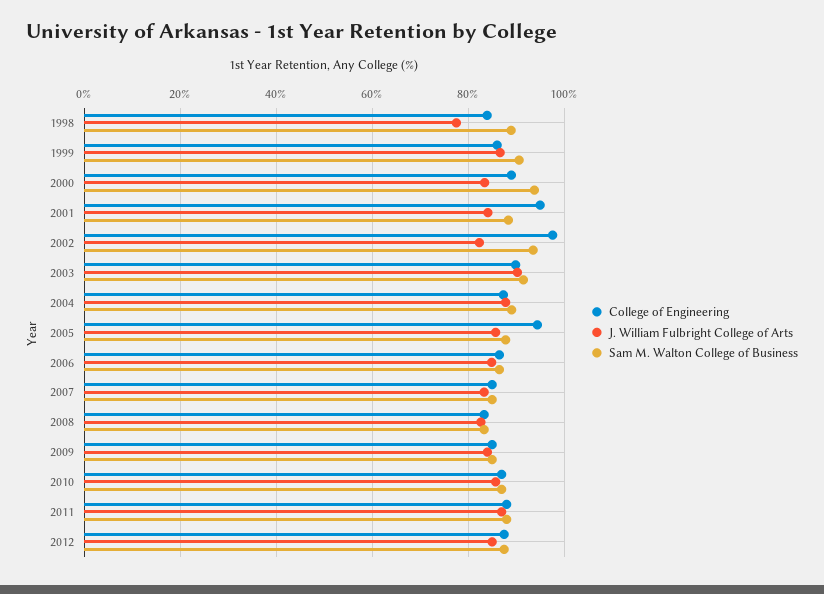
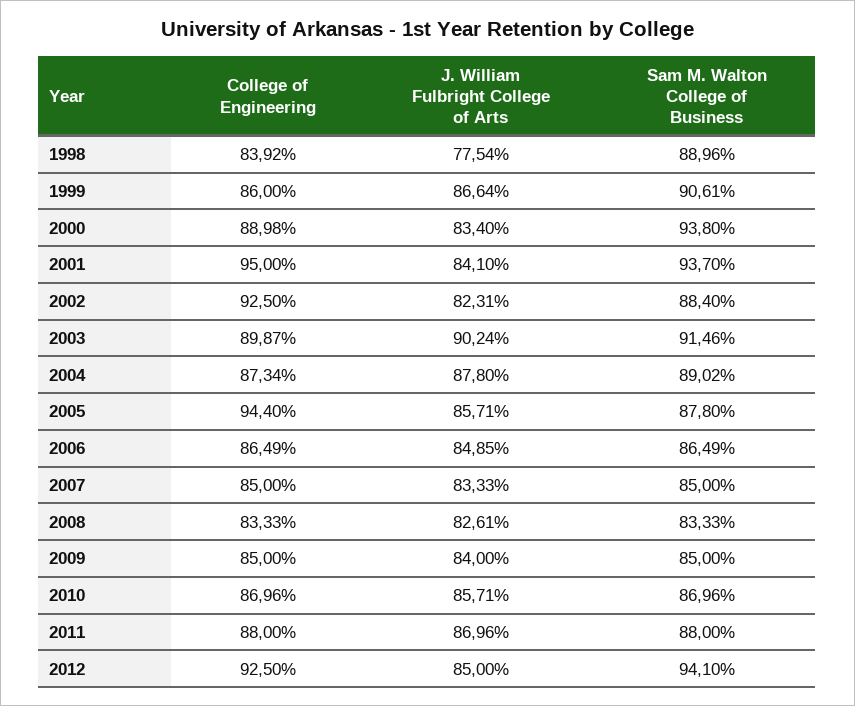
Sam M. Walton College of Business, 2001: 88 -> 93.7
College of Engineering, 2002: 98 -> 92.5
Sam M. Walton College of Business, 2002: 94 -> 88.4
College of Engineering, 2012: 88 -> 92.5
Sam M. Walton College of Business, 2012: 88 -> 94.1

